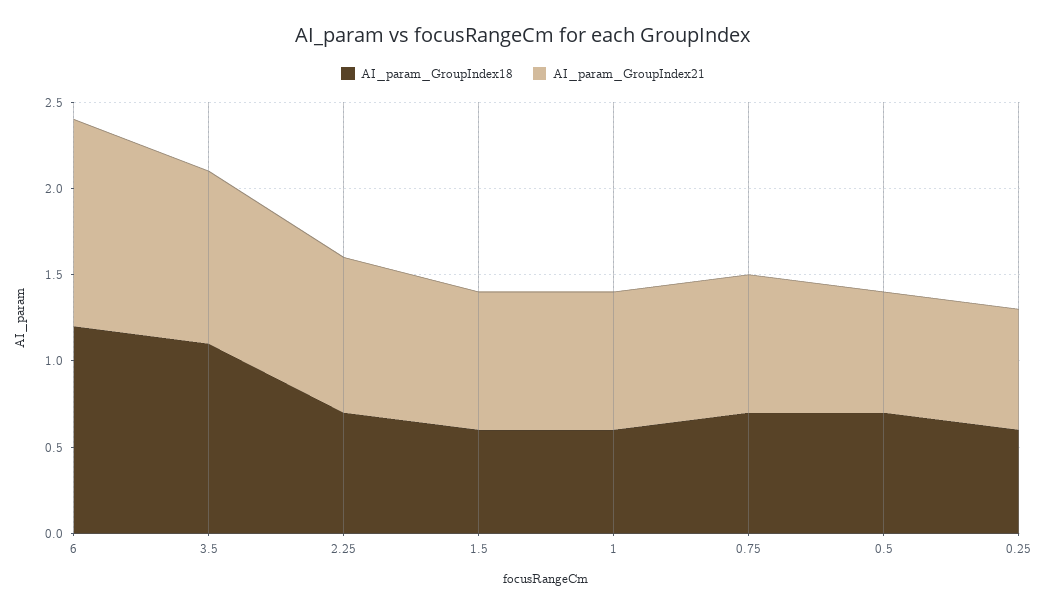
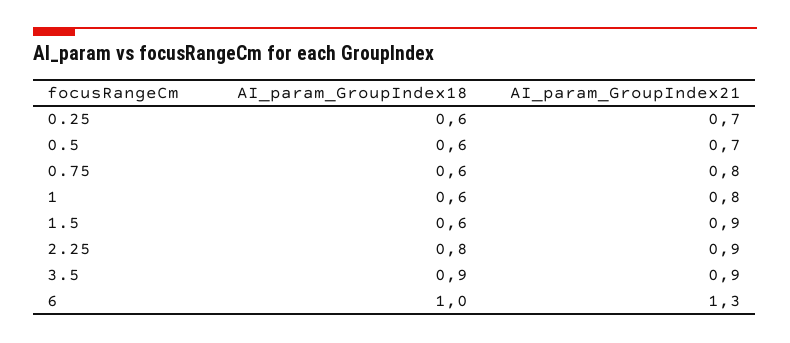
AI_param_GroupIndex18, 6: 1.2 -> 1
AI_param_GroupIndex21, 6: 1.2 -> 1.3
AI_param_GroupIndex18, 3.5: 1.1 -> 0.9
AI_param_GroupIndex21, 3.5: 1 -> 0.9
AI_param_GroupIndex18, 2.25: 0.7 -> 0.8
AI_param_GroupIndex21, 1.5: 0.8 -> 0.9
AI_param_GroupIndex18, 0.75: 0.7 -> 0.6
AI_param_GroupIndex18, 0.5: 0.7 -> 0.6

